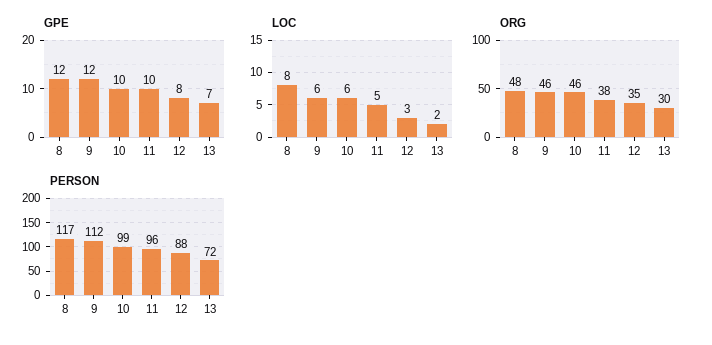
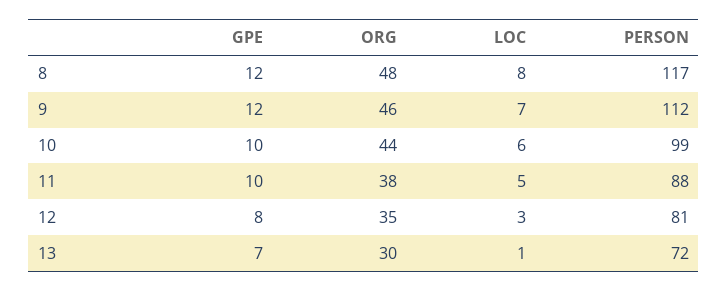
LOC, 9: 6 -> 7
LOC, 13: 2 -> 1
ORG, 10: 46 -> 44
PERSON, 11: 96 -> 88
PERSON, 12: 88 -> 81

